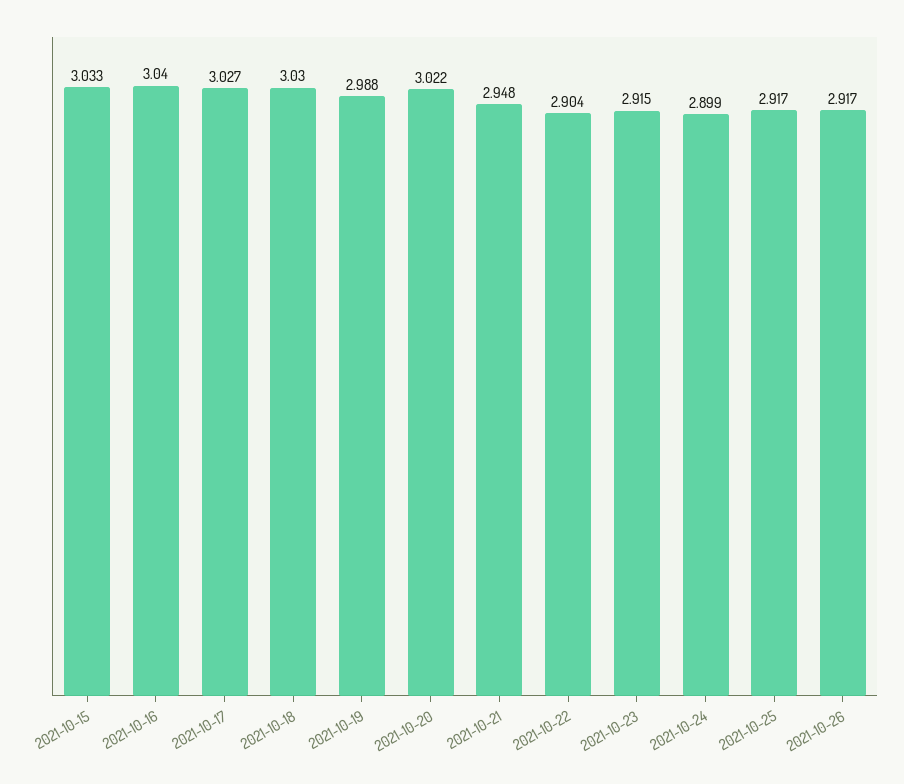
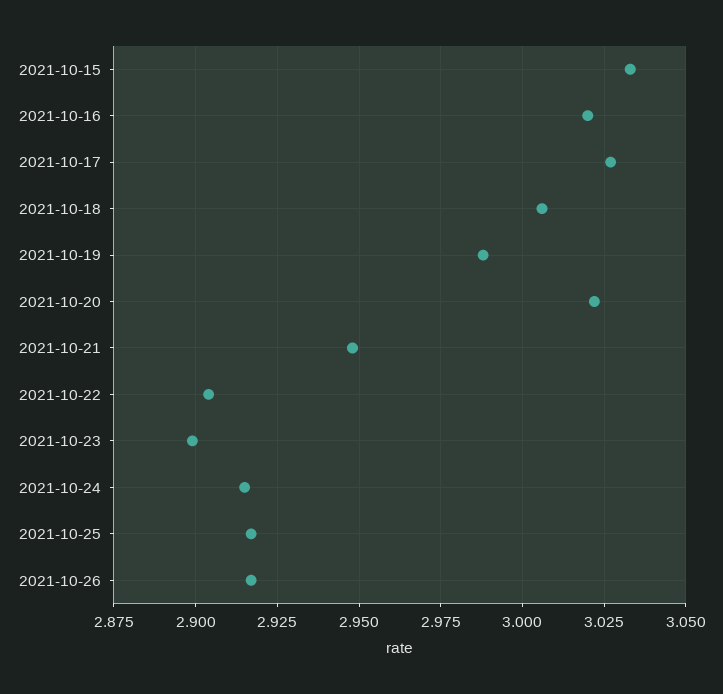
2021-10-16: 3.04 -> 3.02
2021-10-18: 3.03 -> 3.005
2021-10-23: 2.915 -> 2.9
2021-10-24: 2.899 -> 2.915

